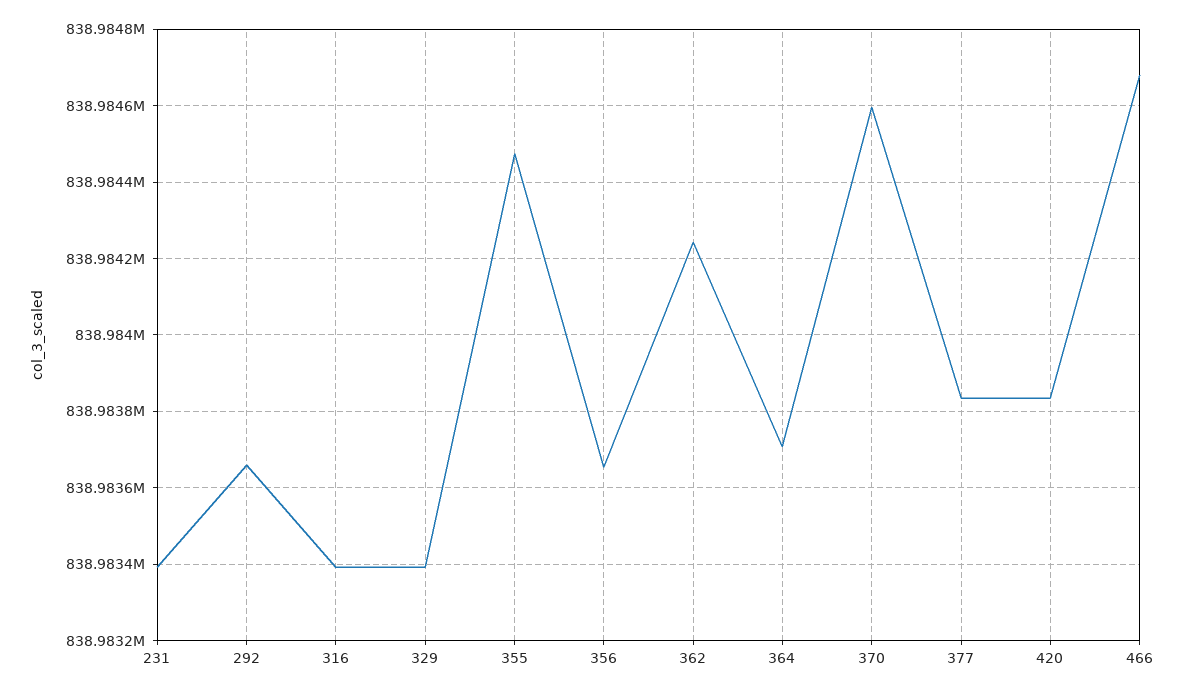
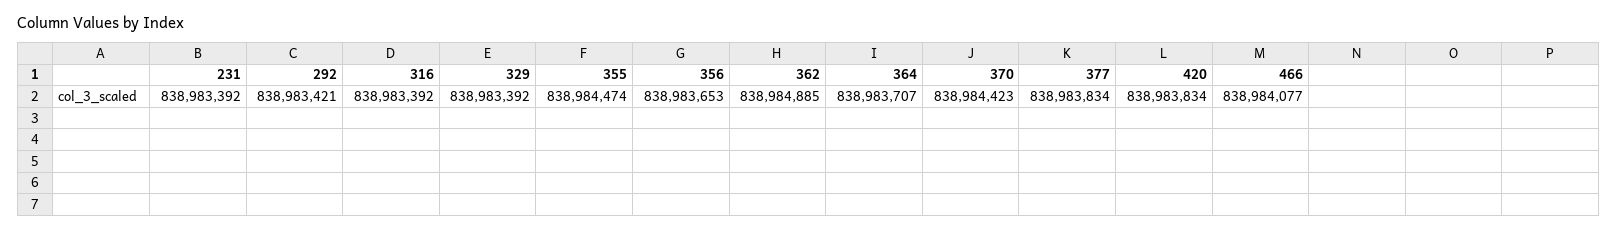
292: 838983660 -> 838983421
362: 838984240 -> 838984885
370: 838984600 -> 838984423
466: 838984680 -> 838984077

